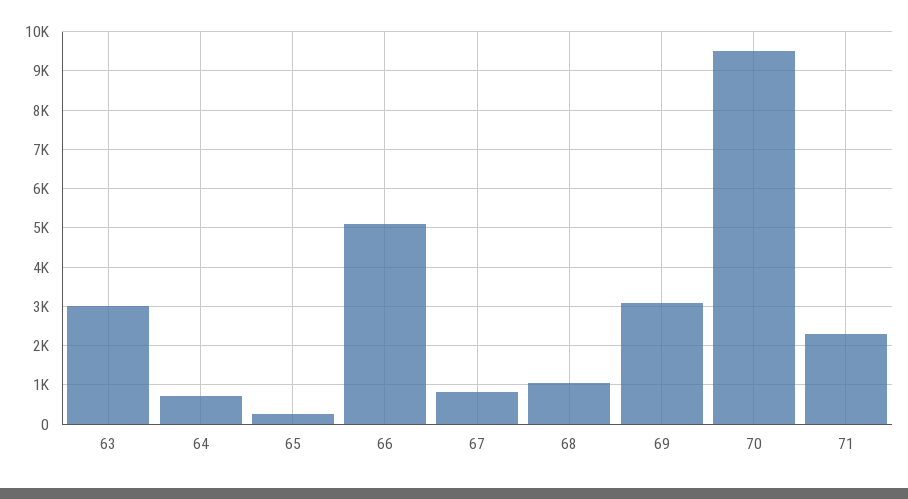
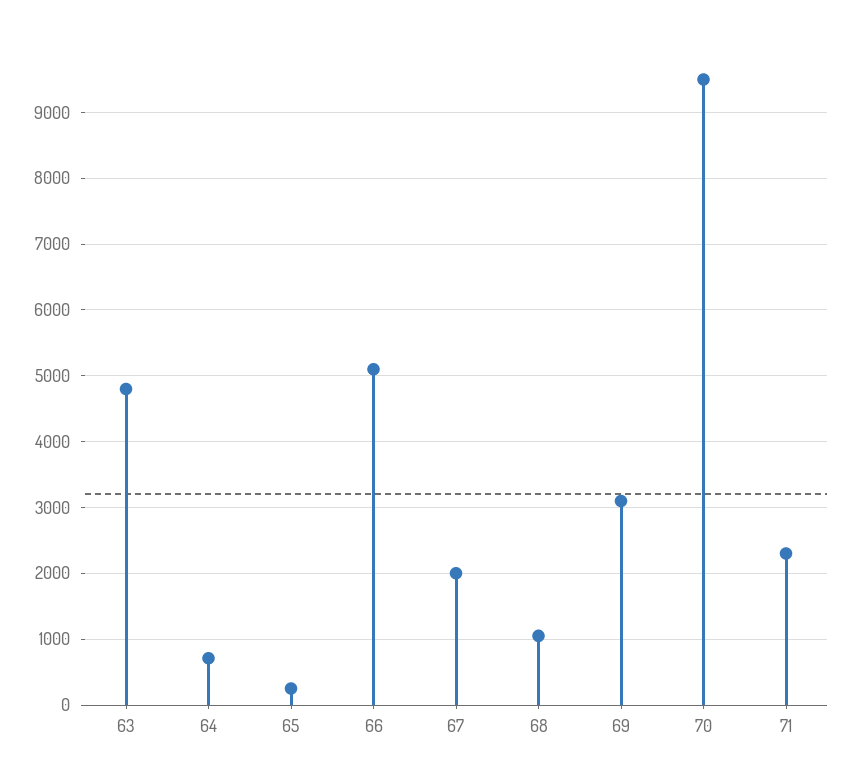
63: 3000 -> 4800
67: 800 -> 2000

